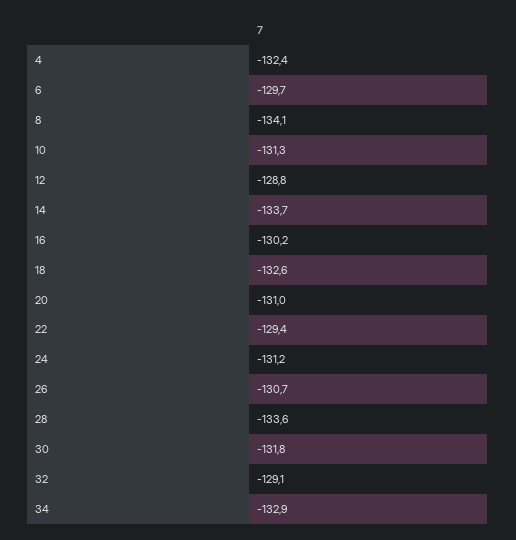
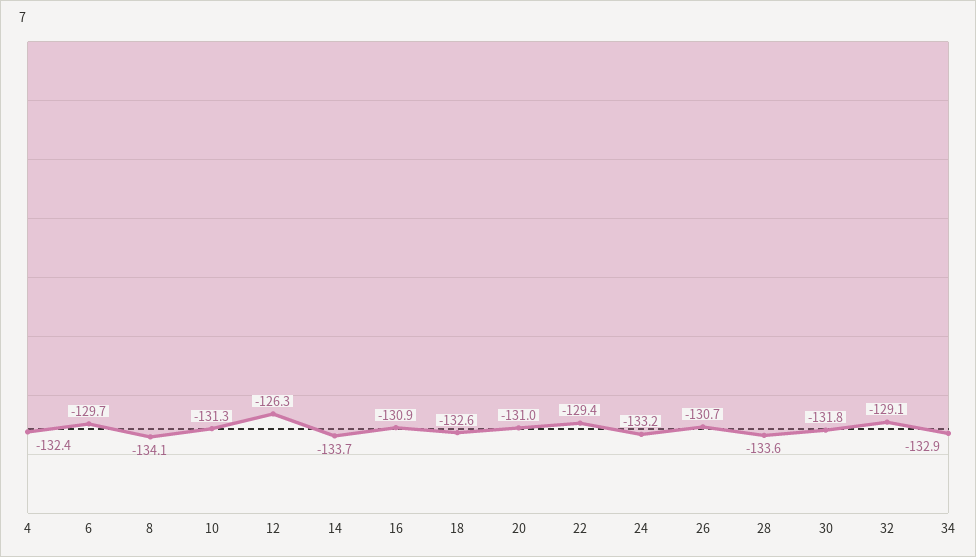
12: -128.8 -> -126.3
16: -130.2 -> -130.9
24: -131.2 -> -133.2

